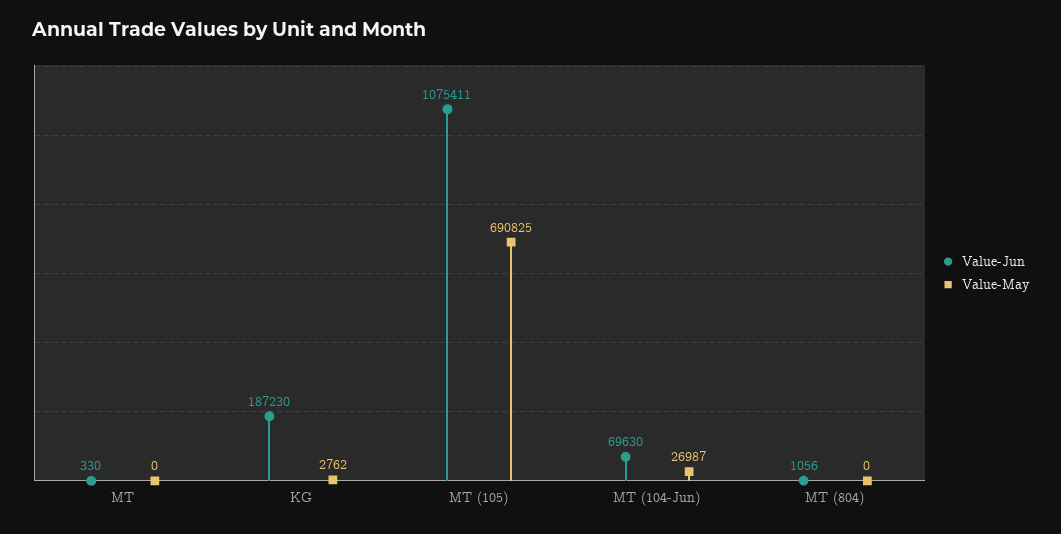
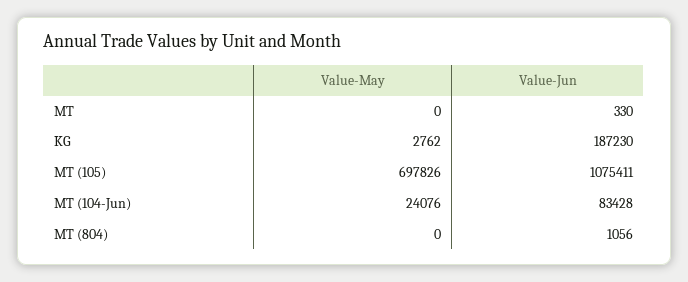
Value-May, MT (105): 690825 -> 697826
Value-Jun, MT (104-Jun): 69630 -> 83428
Value-May, MT (104-Jun): 26987 -> 24076

